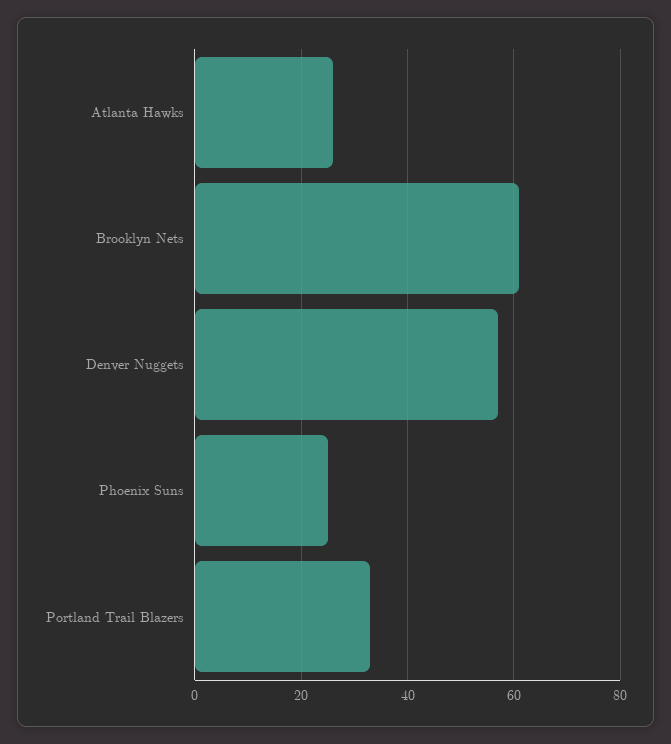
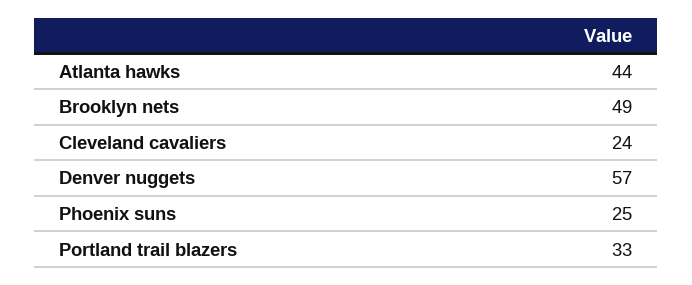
Atlanta Hawks: 25 -> 44
Brooklyn Nets: 60 -> 49
Cleveland cavaliers: none -> 24

